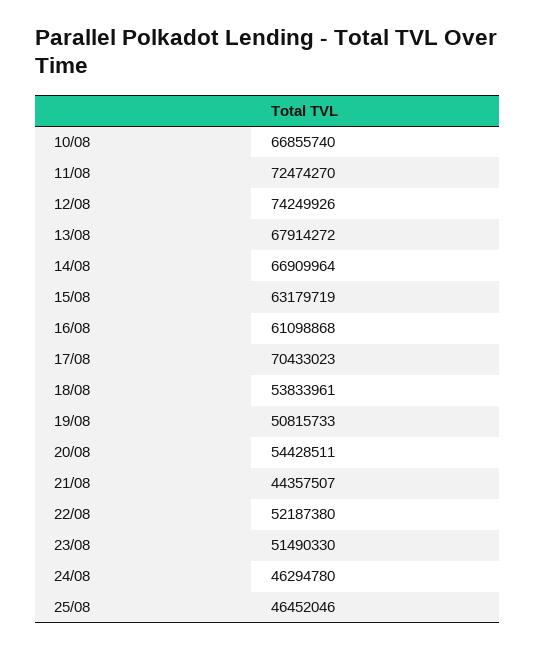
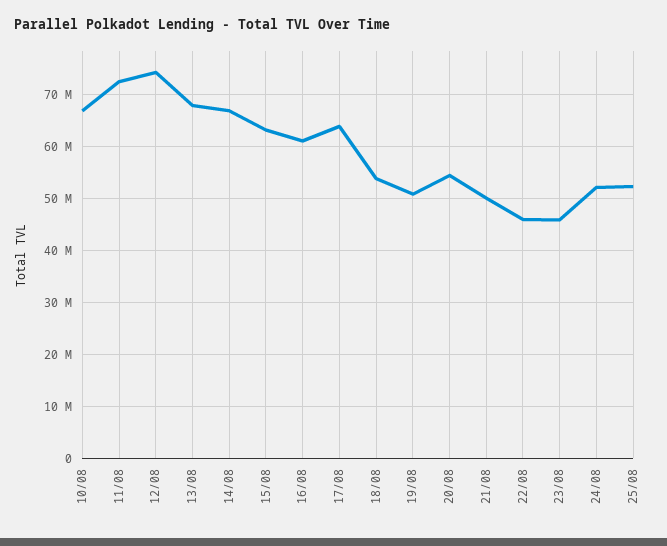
17/08: 70433023 -> 64000000
21/08: 44357507 -> 50000000
22/08: 52187380 -> 46000000
23/08: 51490330 -> 46000000
24/08: 46294780 -> 52000000
25/08: 46452046 -> 52000000

